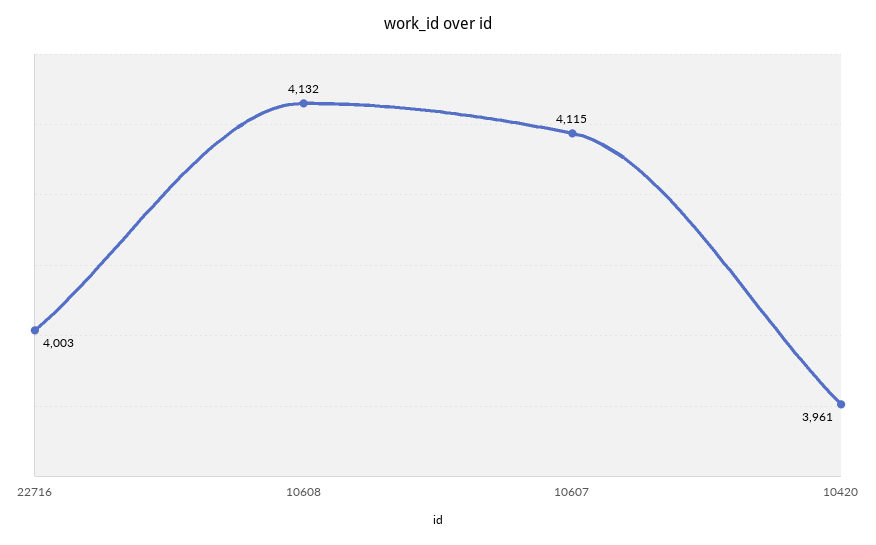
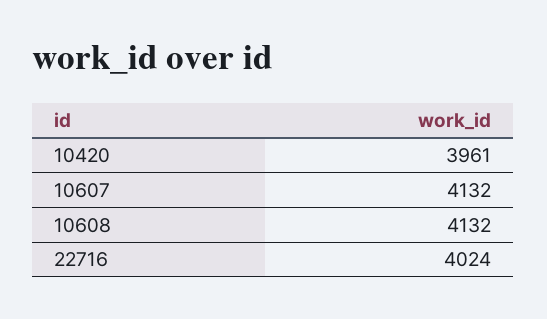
22716: 4003 -> 4024
10607: 4115 -> 4132

